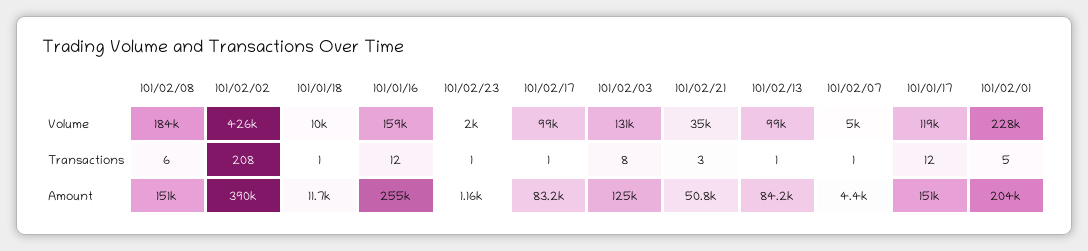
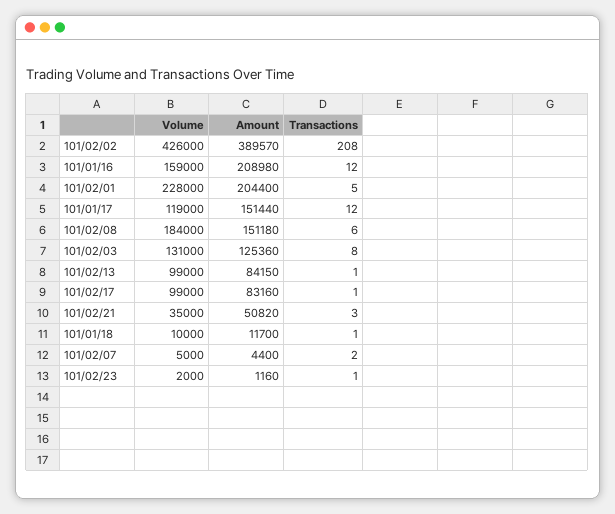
101/02/07, Transactions: 1 -> 2
101/01/16, Amount: 255000 -> 208980

